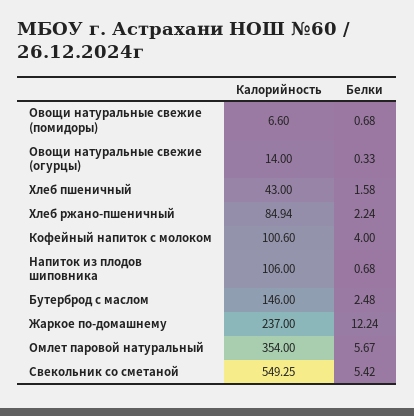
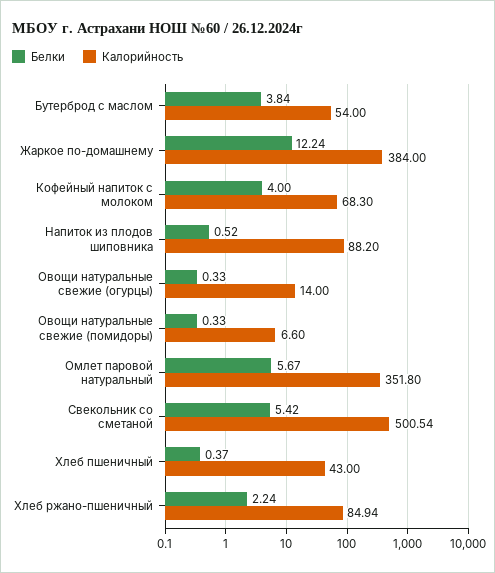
Белки, Овощи натуральные свежие (помидоры): 0.68 -> 0.33
Белки, Хлеб пшеничный: 1.58 -> 0.37
Калорийность, Кофейный напиток с молоком: 100.6 -> 68.3
Калорийность, Напиток из плодов шиповника: 106 -> 88.2
Белки, Напиток из плодов шиповника: 0.68 -> 0.52
Калорийность, Бутерброд с маслом: 146 -> 54
Белки, Бутерброд с маслом: 2.48 -> 3.84
Калорийность, Жаркое по-домашнему: 237 -> 384
Калорийность, Омлет паровой натуральный: 354 -> 351.8
Калорийность, Свекольник со сметаной: 549.25 -> 500.54

